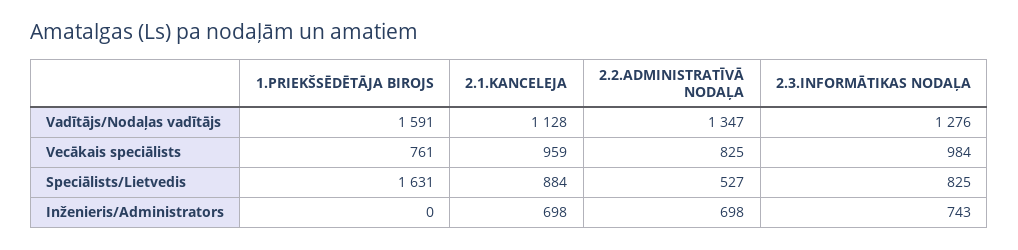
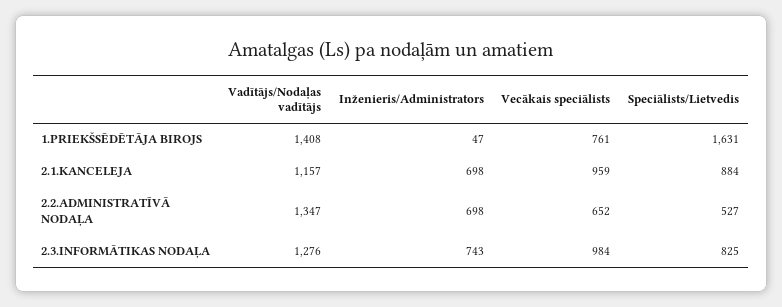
1.PRIEKŠSĒDĒTĀJA BIROJS, Vadītājs/Nodaļas vadītājs: 1591 -> 1408
2.1.KANCELEJA, Vadītājs/Nodaļas vadītājs: 1128 -> 1157
2.2.ADMINISTRATĪVĀ NODAĻA, Vecākais speciālists: 825 -> 652
1.PRIEKŠSĒDĒTĀJA BIROJS, Inženieris/Administrators: 0 -> 47

